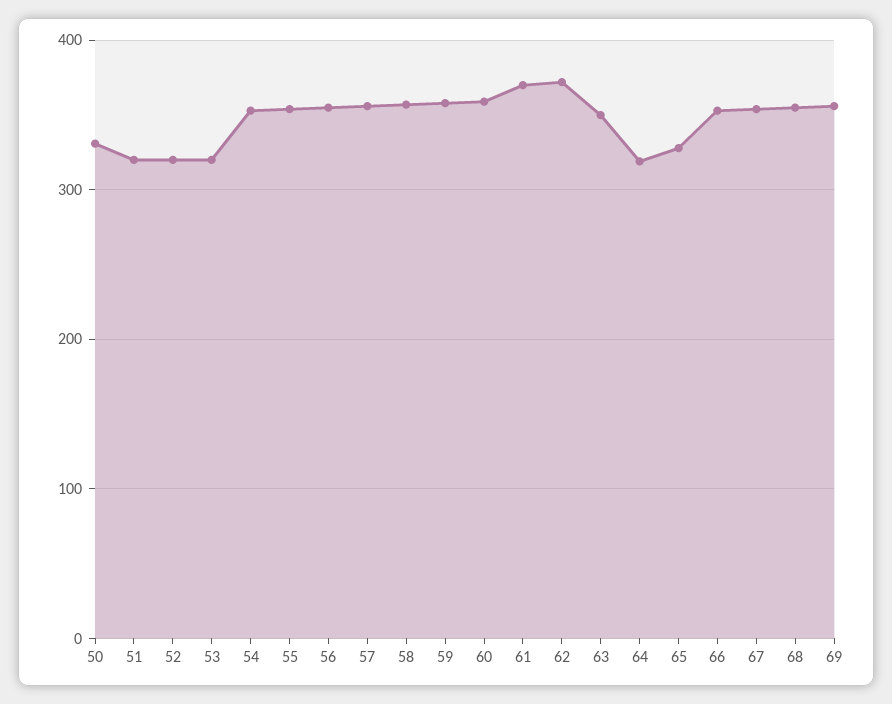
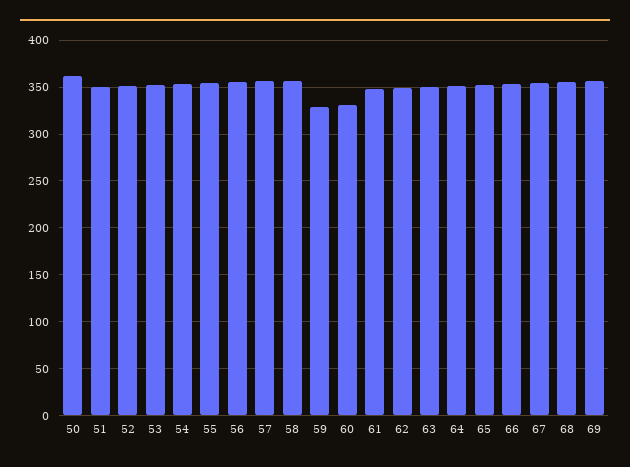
50: 330 -> 360
51: 320 -> 350
52: 320 -> 350
53: 320 -> 350
59: 360 -> 330
60: 360 -> 330
61: 370 -> 350
62: 370 -> 350
64: 320 -> 350
65: 330 -> 350

